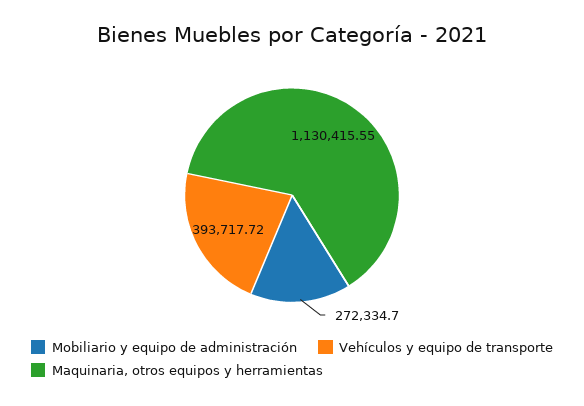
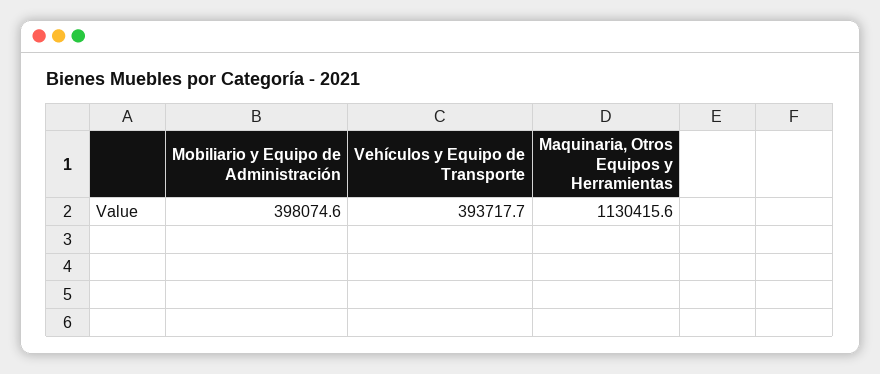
Mobiliario y equipo de administración: 272334.7 -> 398074.6

